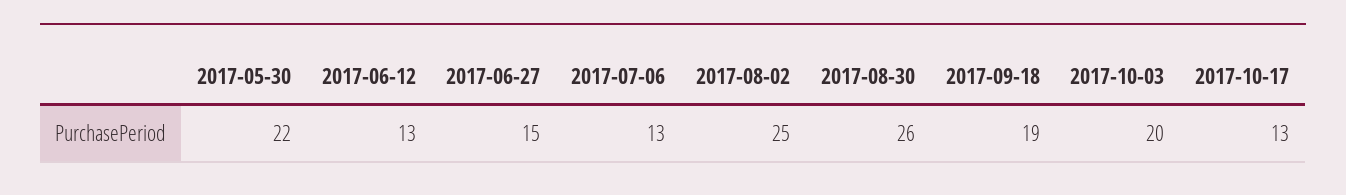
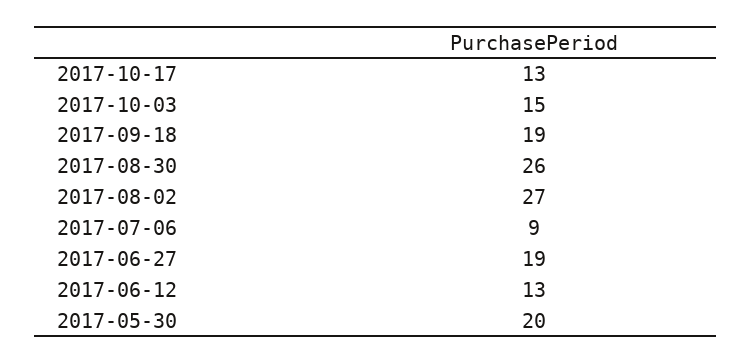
2017-05-30: 22 -> 20
2017-06-27: 15 -> 19
2017-07-06: 13 -> 9
2017-08-02: 25 -> 27
2017-10-03: 20 -> 15

